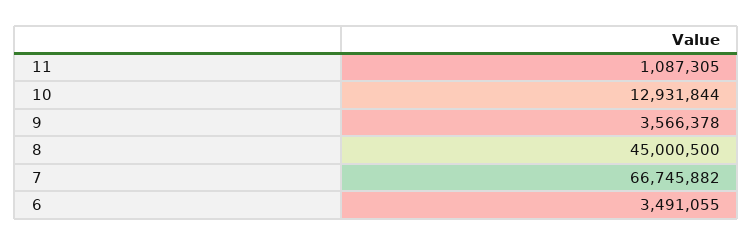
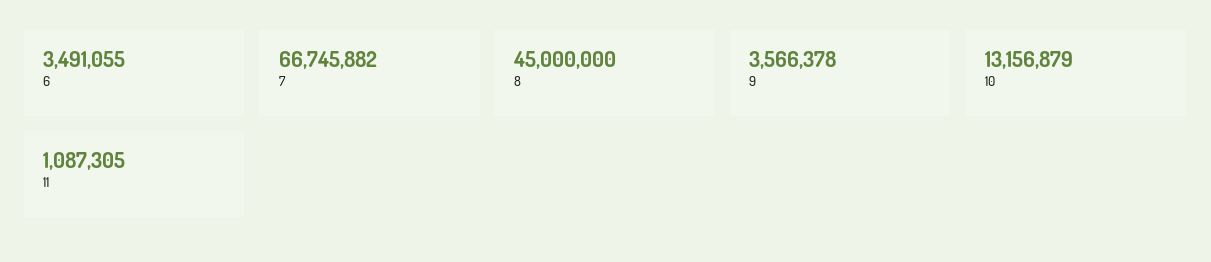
10: 12931844 -> 13156879
8: 45000500 -> 45000000

